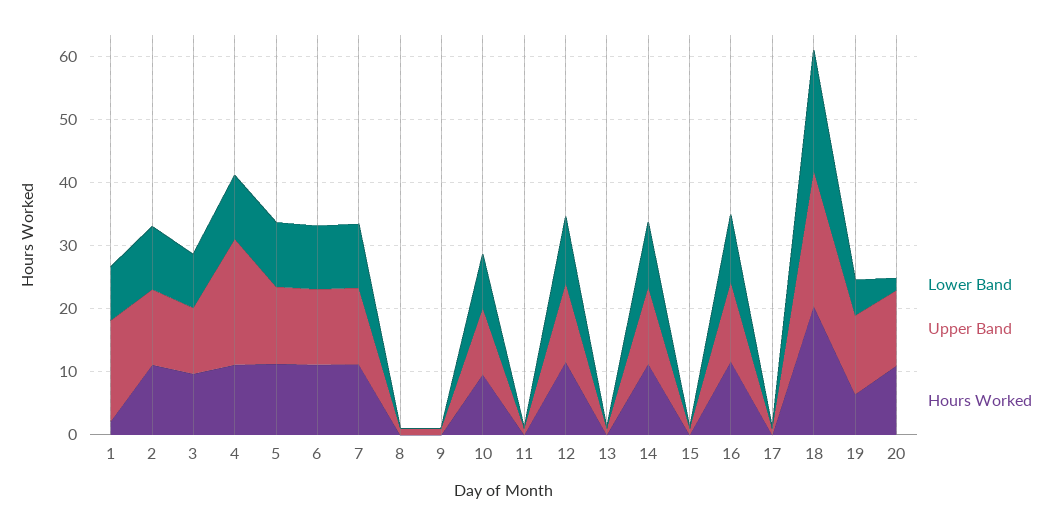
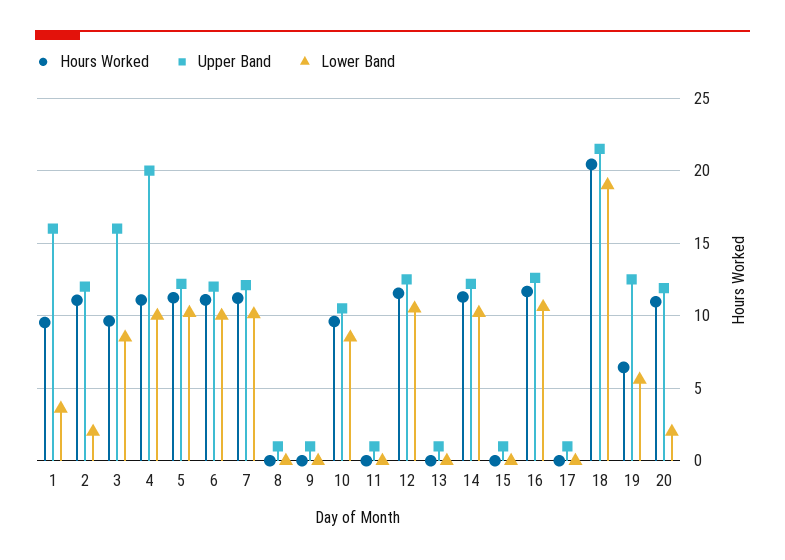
Lower Band, 1: 8 -> 3.5
Hours Worked, 1: 2 -> 9.5
Lower Band, 2: 10 -> 2
Upper Band, 3: 10 -> 16

